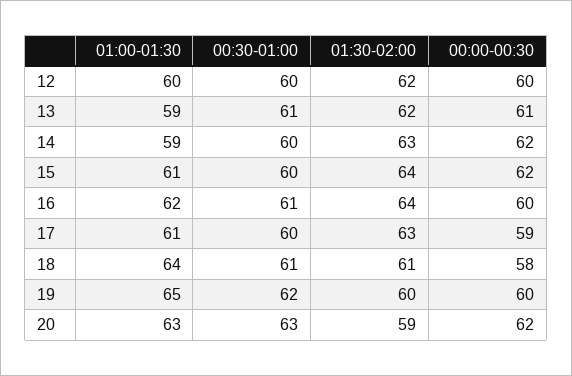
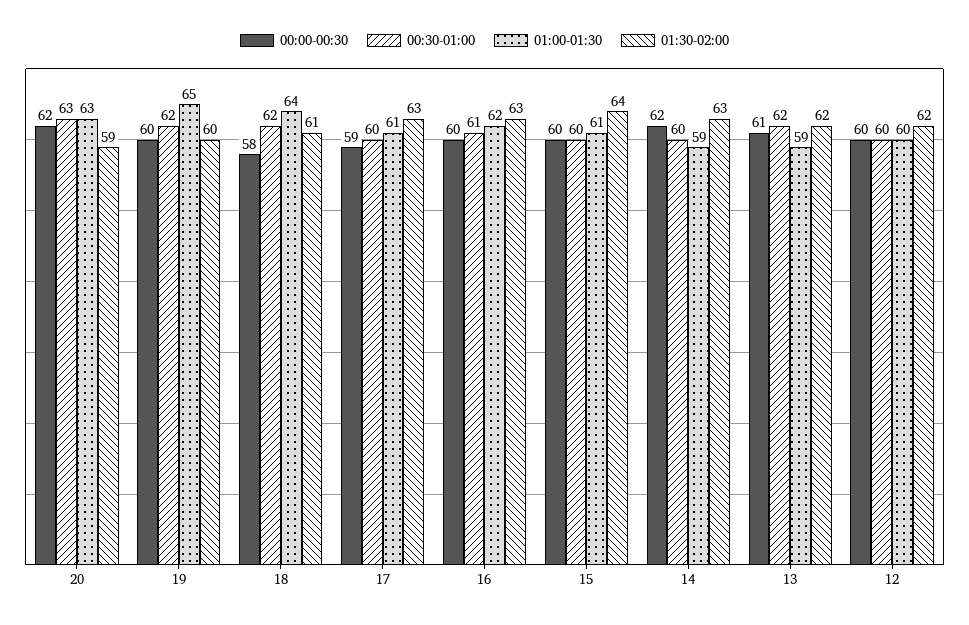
00:30-01:00, 13: 61 -> 62
00:00-00:30, 15: 62 -> 60
01:30-02:00, 16: 64 -> 63
00:30-01:00, 18: 61 -> 62

